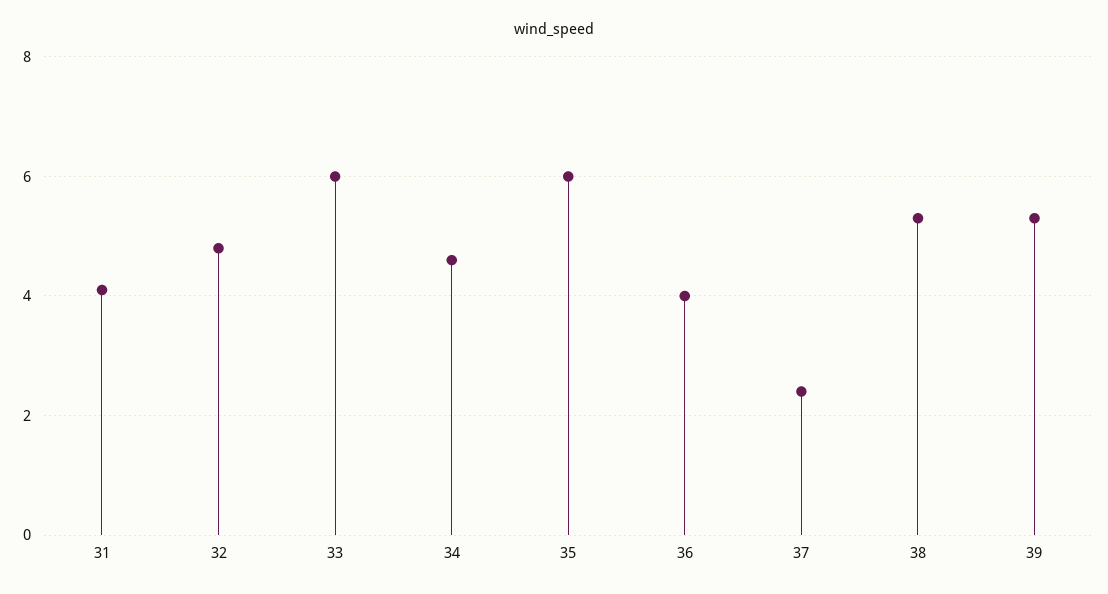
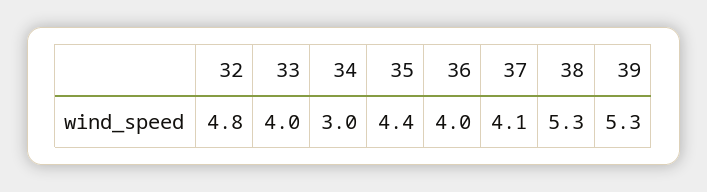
31: 4 -> none
33: 6 -> 4
34: 4.5 -> 3
35: 6 -> 4.4
37: 2.5 -> 4.1

